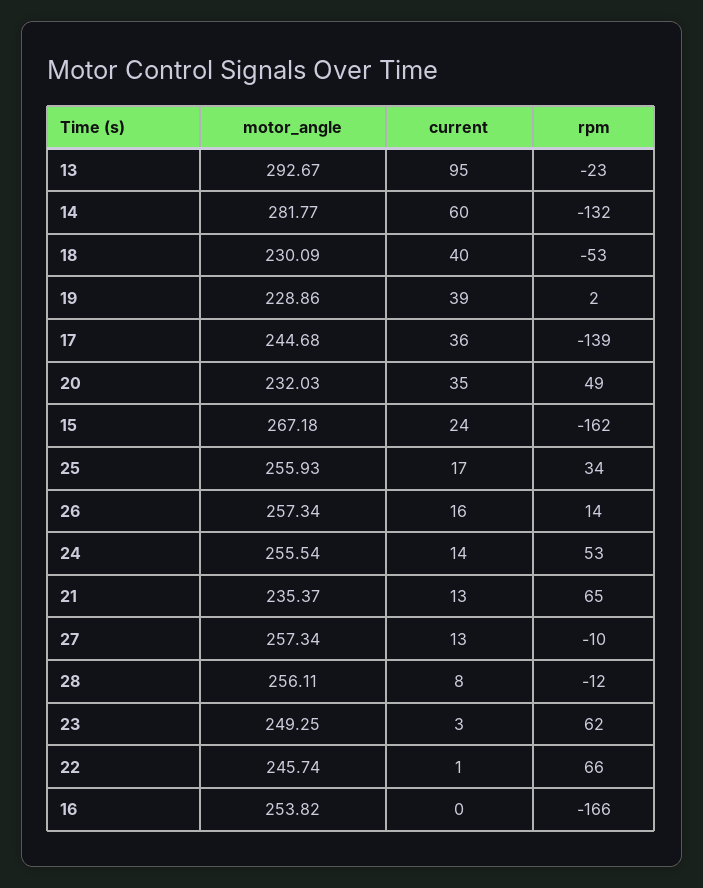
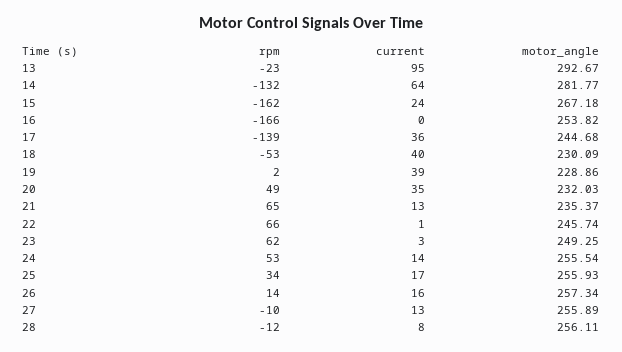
current, 14: 60 -> 64
motor_angle, 27: 257.34 -> 255.89

